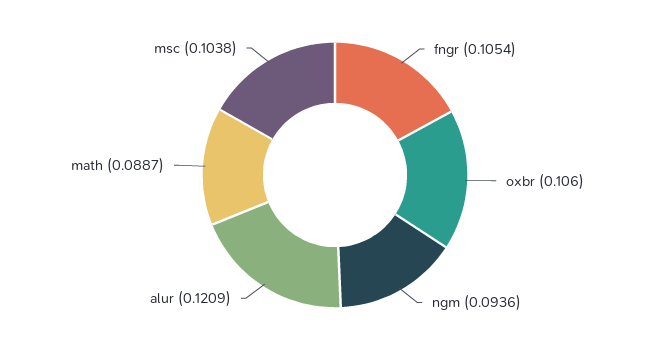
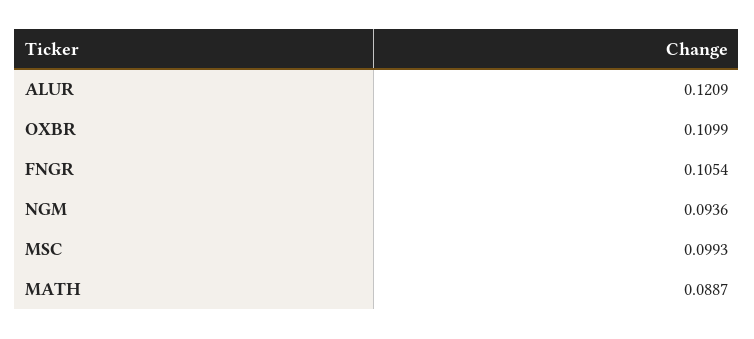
oxbr: 0.106 -> 0.1099
msc: 0.1038 -> 0.0993

